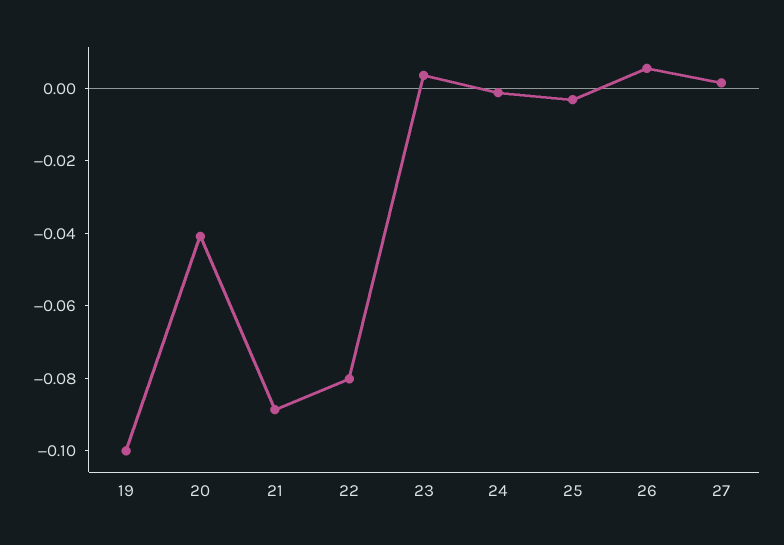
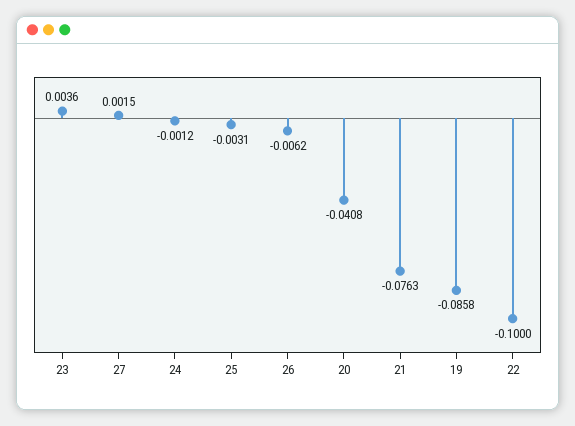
19: -0.1 -> -0.0858
21: -0.09 -> -0.0763
22: -0.08 -> -0.1
26: 0.005 -> -0.0062

